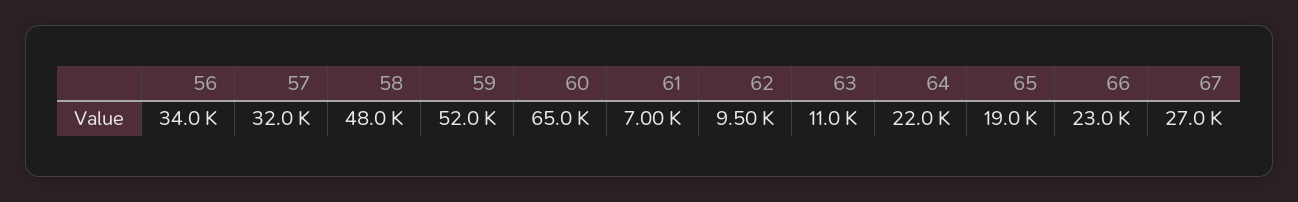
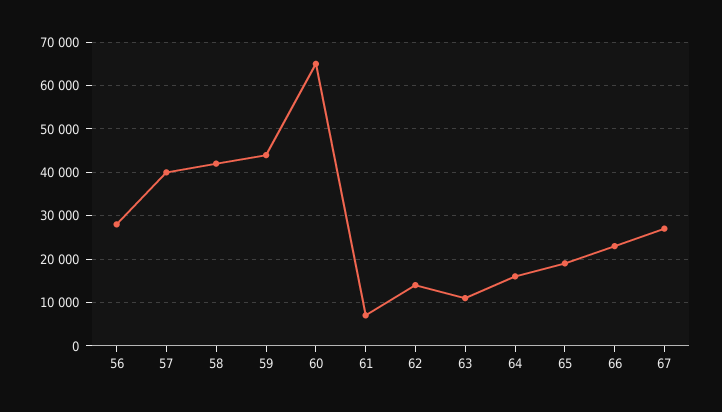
56: 34000 -> 28000
57: 32000 -> 40000
58: 48000 -> 42000
59: 52000 -> 44000
62: 9500 -> 14000
64: 22000 -> 16000

